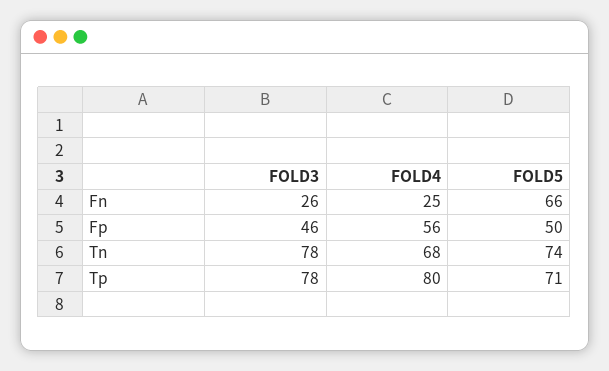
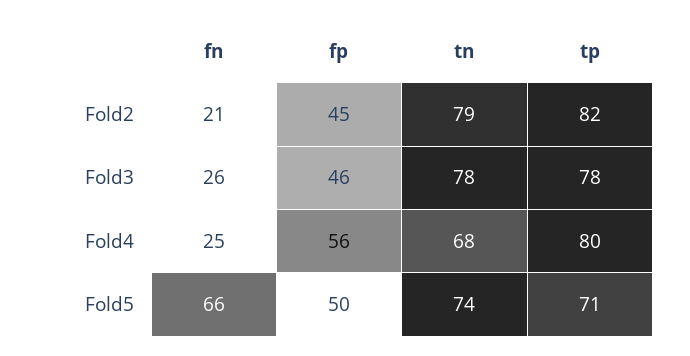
Fold2, Fn: none -> 21
Fold2, Fp: none -> 45
Fold2, Tn: none -> 79
Fold2, Tp: none -> 82

